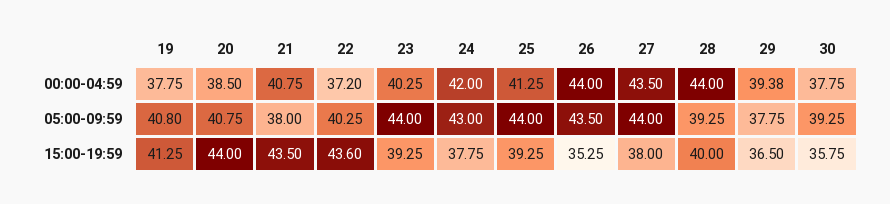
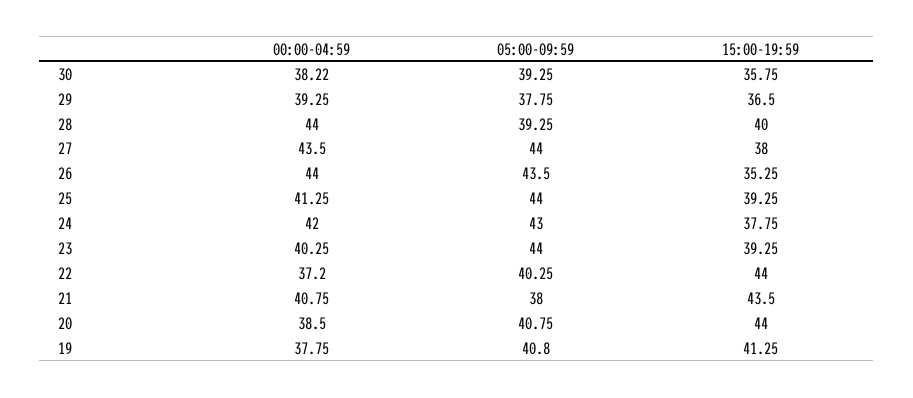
29, 00:00-04:59: 39.38 -> 39.25
30, 00:00-04:59: 37.75 -> 38.22
22, 15:00-19:59: 43.6 -> 44

